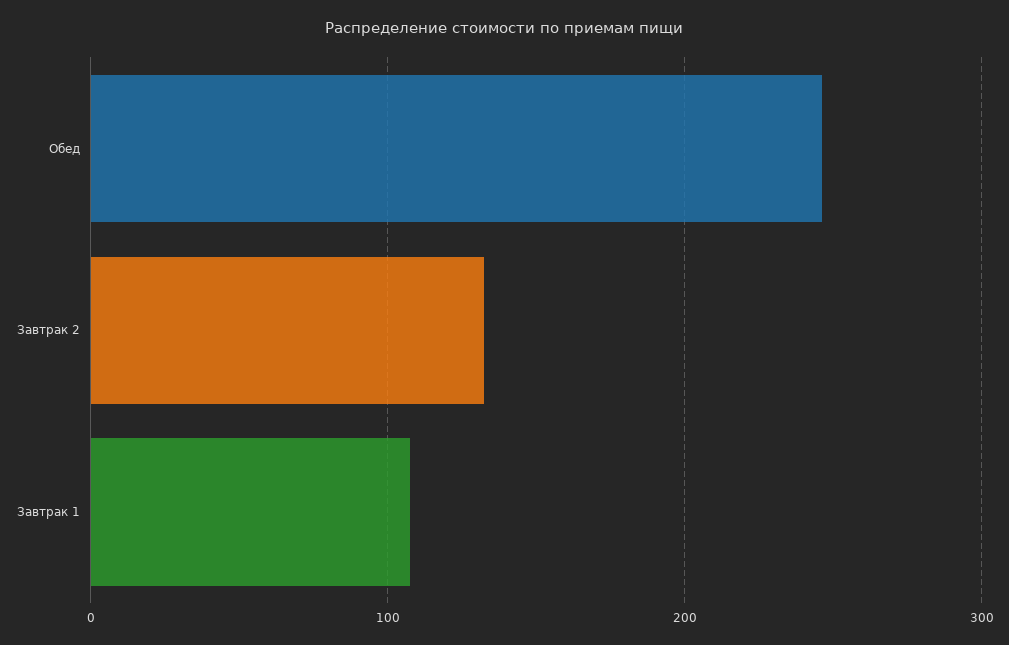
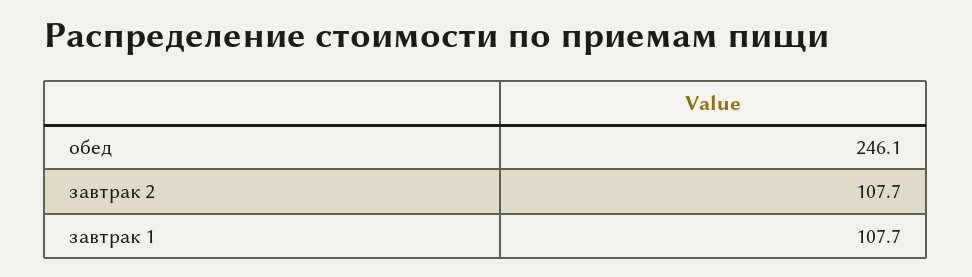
Завтрак 2: 130 -> 107.7

